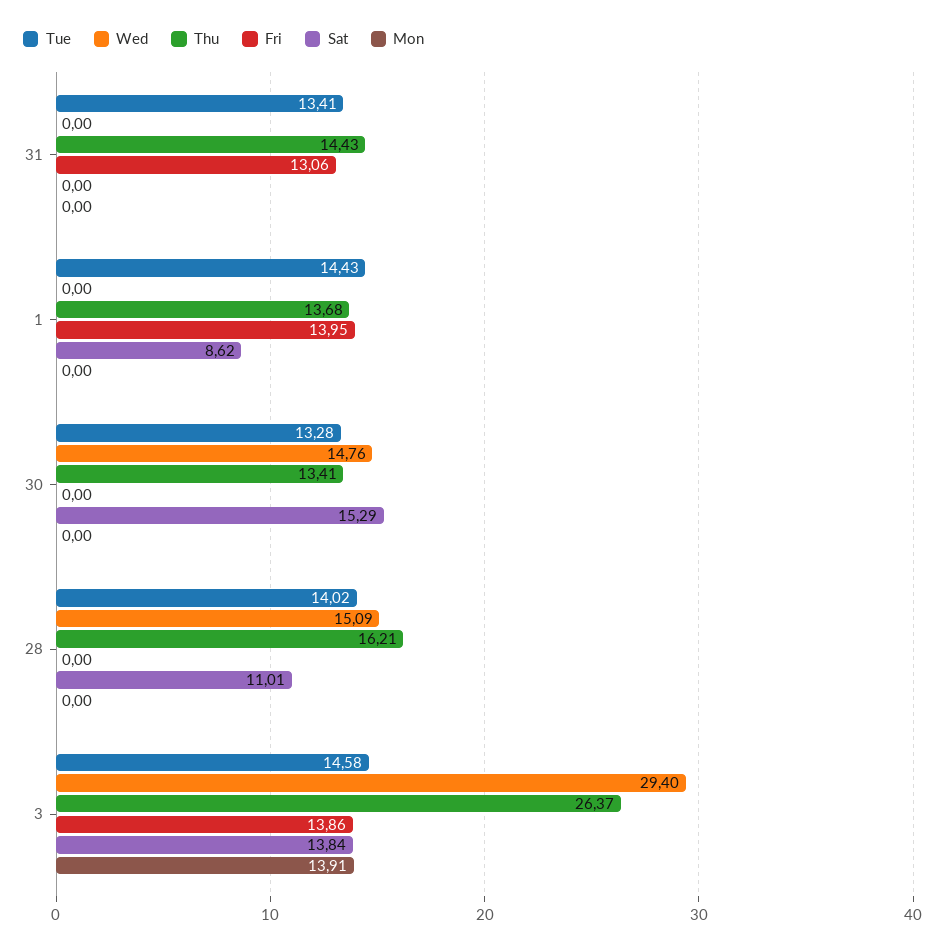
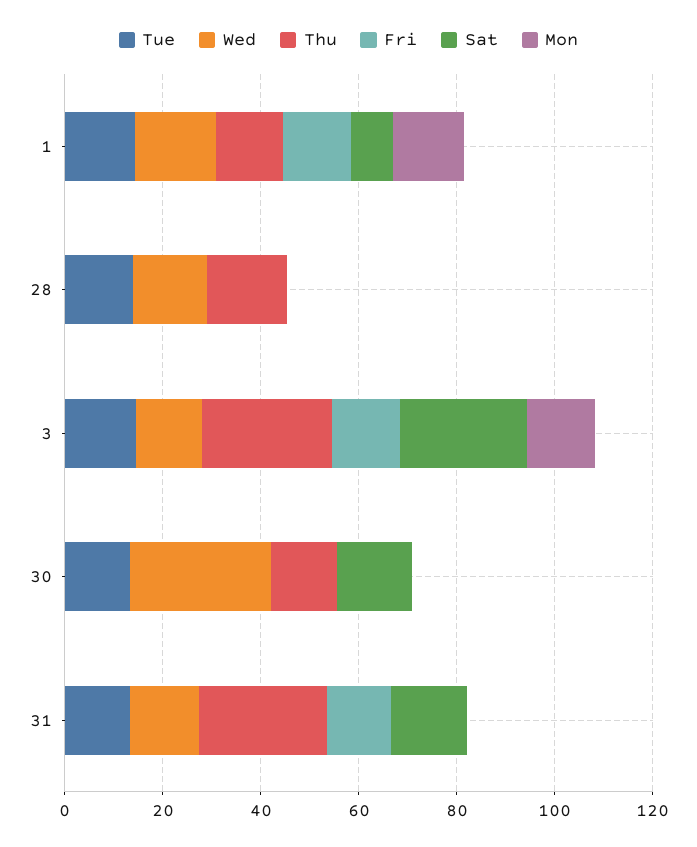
Wed, 31: 0 -> 15
Thu, 31: 14.43 -> 25
Sat, 31: 0 -> 15
Wed, 1: 0 -> 15
Mon, 1: 0 -> 15
Wed, 30: 14.76 -> 30
Sat, 28: 11.01 -> 0
Wed, 3: 29.4 -> 15
Sat, 3: 13.84 -> 25

